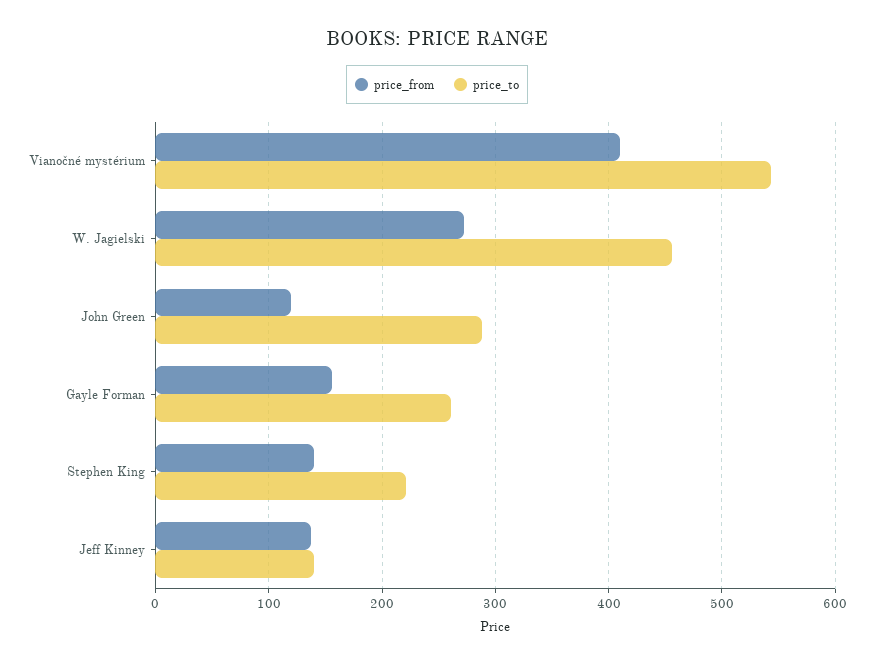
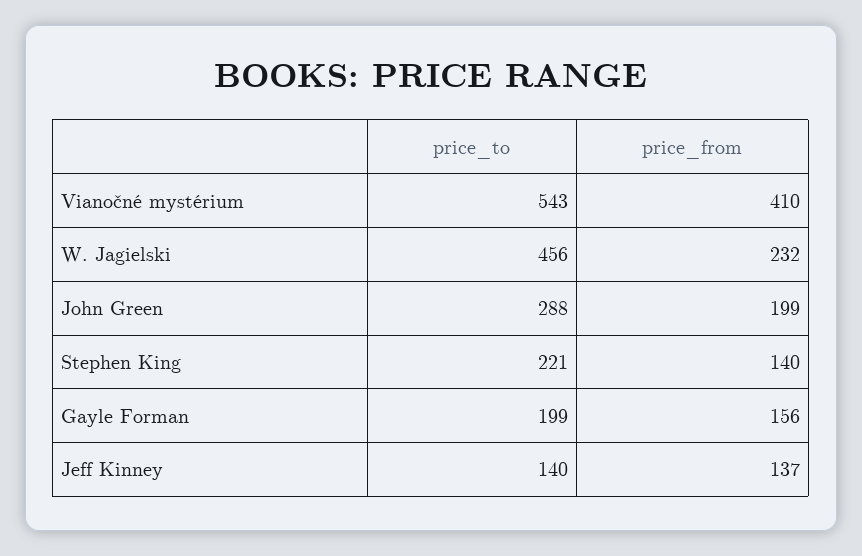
price_from, W. Jagielski: 270 -> 232
price_from, John Green: 120 -> 199
price_to, Gayle Forman: 260 -> 199

